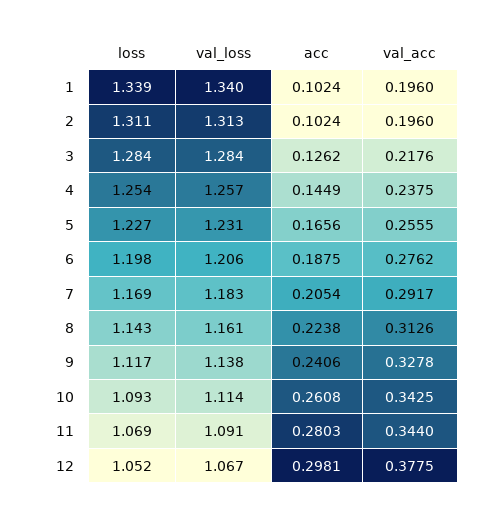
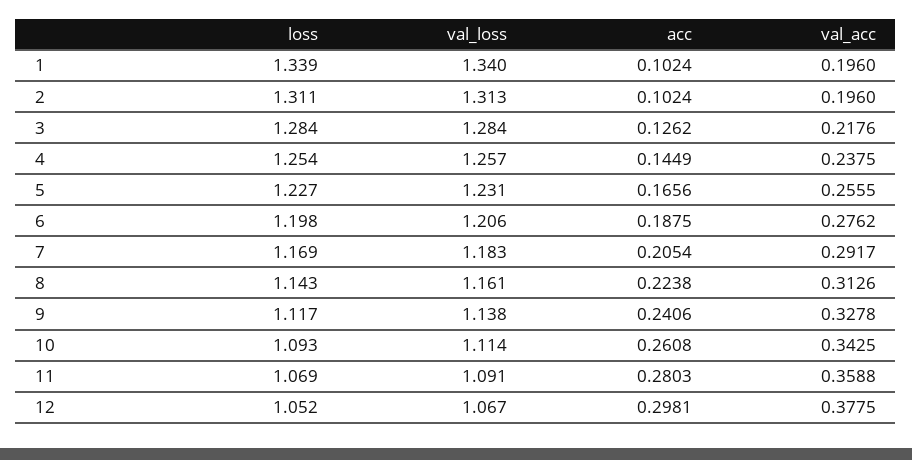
val_acc, 11: 0.344 -> 0.3588

